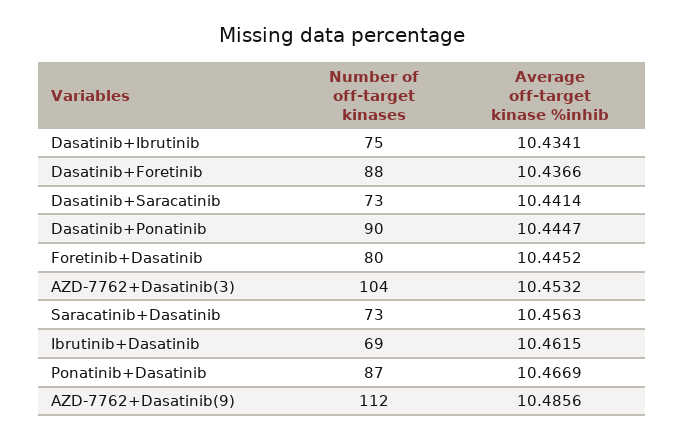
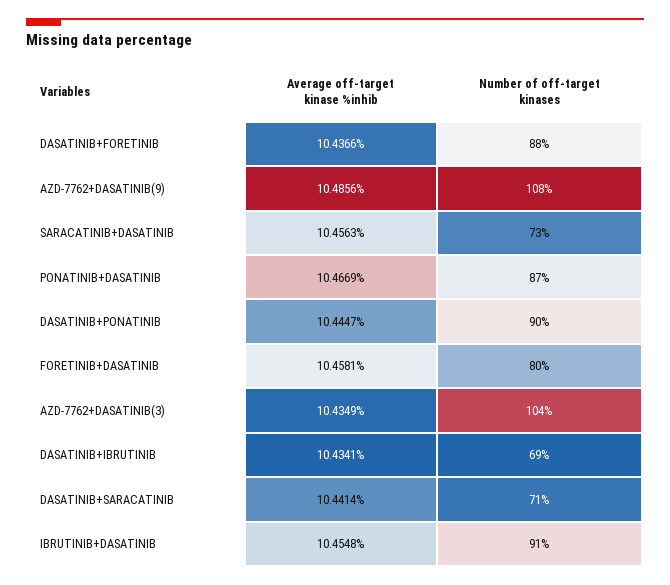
Number of off-target kinases, Dasatinib+Ibrutinib: 75 -> 69
Number of off-target kinases, Dasatinib+Saracatinib: 73 -> 71
Average off-target kinase %inhib, Foretinib+Dasatinib: 10.4452 -> 10.4581
Average off-target kinase %inhib, AZD-7762+Dasatinib(3): 10.4532 -> 10.4349
Number of off-target kinases, Ibrutinib+Dasatinib: 69 -> 91
Average off-target kinase %inhib, Ibrutinib+Dasatinib: 10.4615 -> 10.4548
Number of off-target kinases, AZD-7762+Dasatinib(9): 112 -> 108

